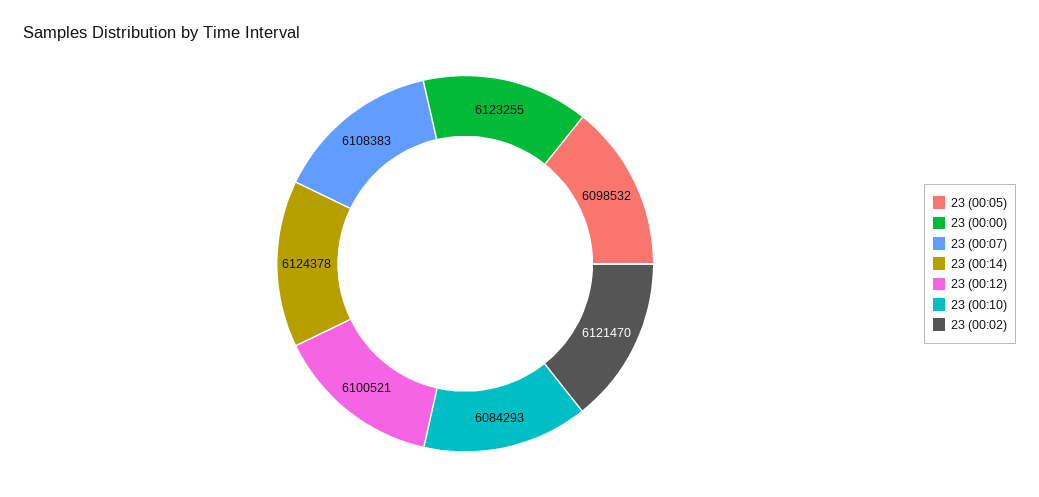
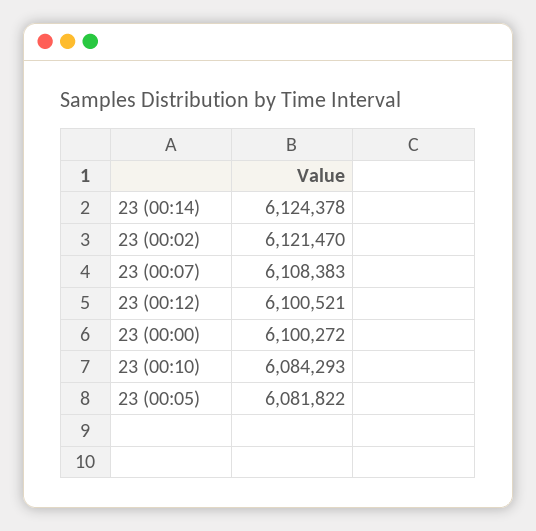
23 (00:05): 6098532 -> 6081822
23 (00:00): 6123255 -> 6100272

